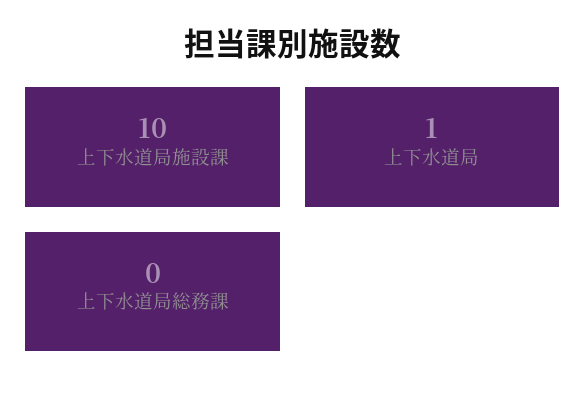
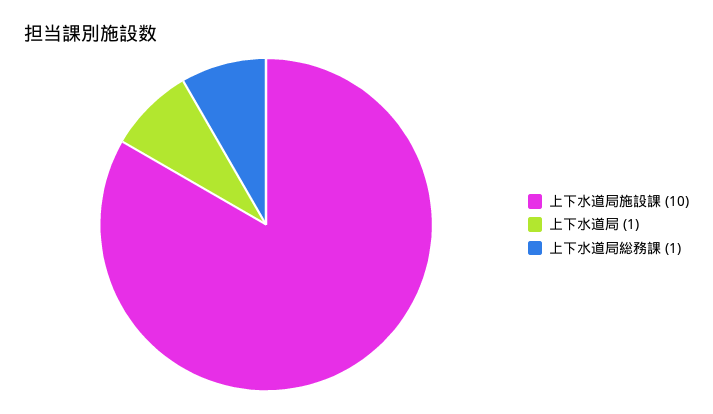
上下水道局総務課: 0 -> 1

